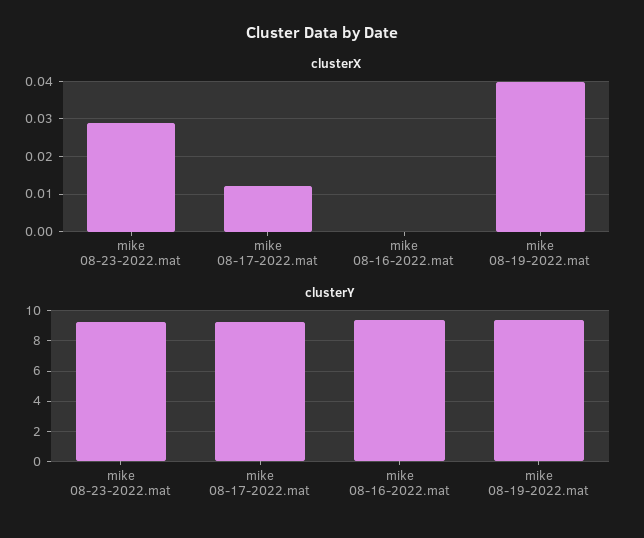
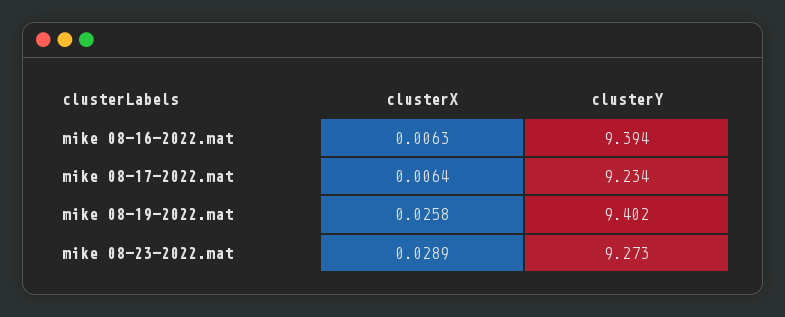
clusterX, mike 08-17-2022.mat: 0.012 -> 0.0064
clusterX, mike 08-16-2022.mat: 0 -> 0.0063
clusterX, mike 08-19-2022.mat: 0.04 -> 0.0258

